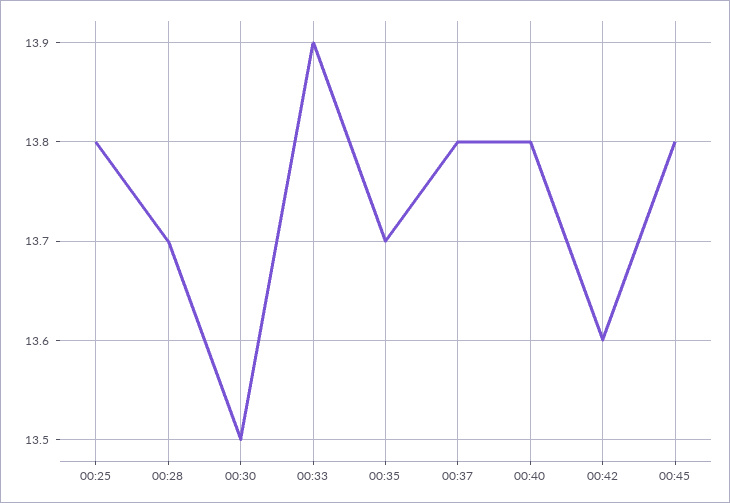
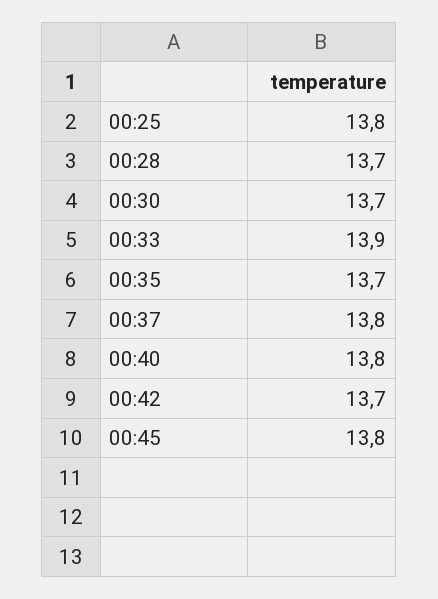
00:30: 13.5 -> 13.7
00:42: 13.6 -> 13.7

